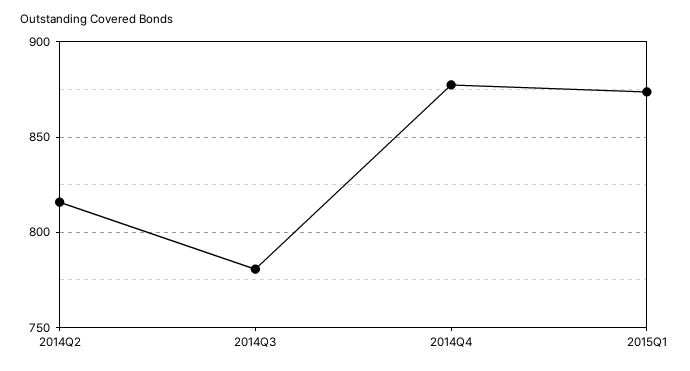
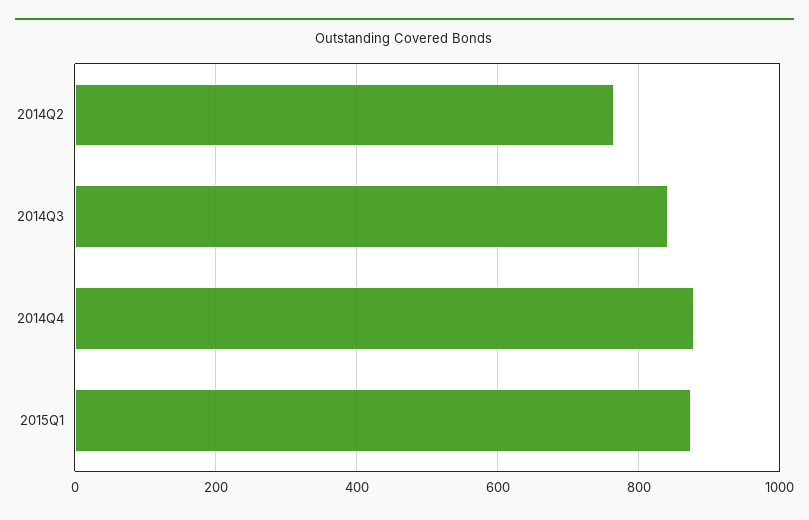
2014Q2: 815 -> 760
2014Q3: 780 -> 840

